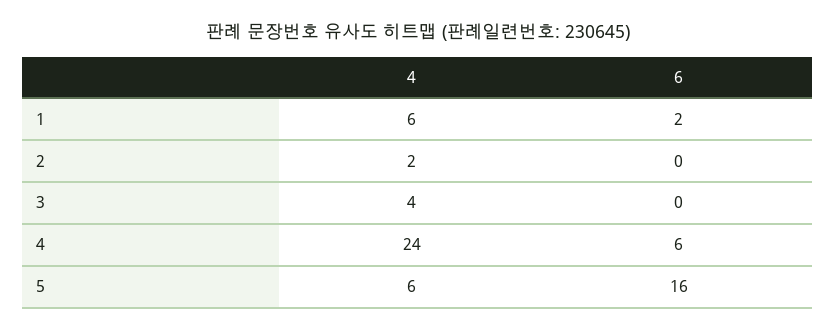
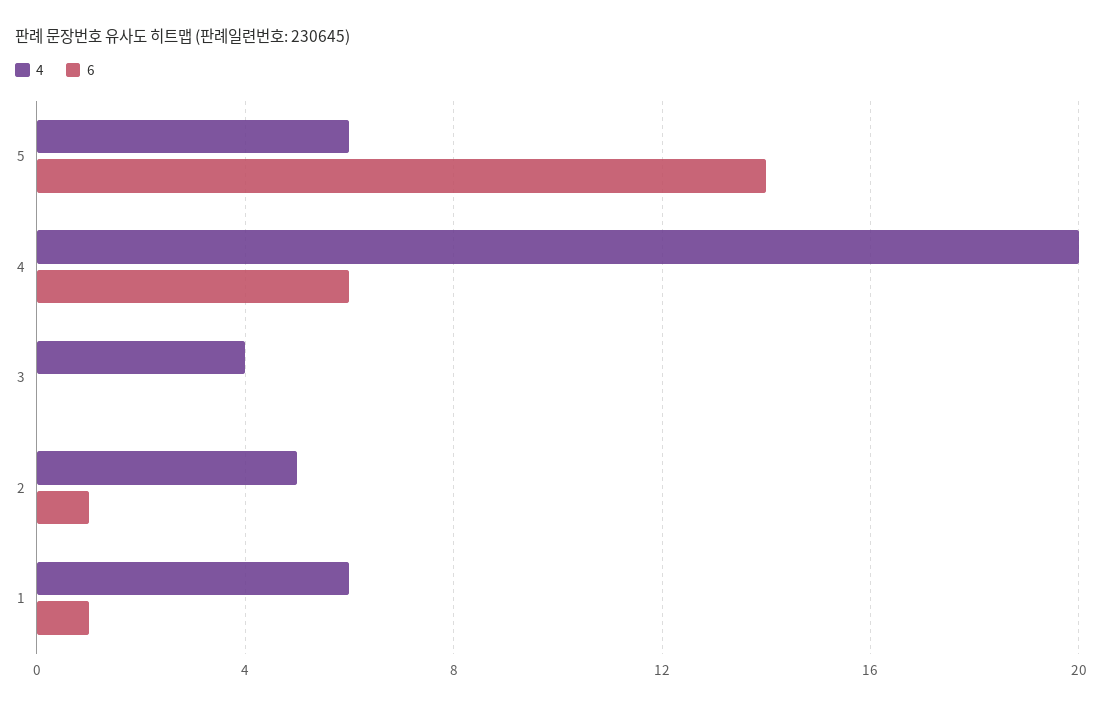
6, 1: 2 -> 1
4, 2: 2 -> 5
6, 2: 0 -> 1
4, 4: 24 -> 20
6, 5: 16 -> 14

